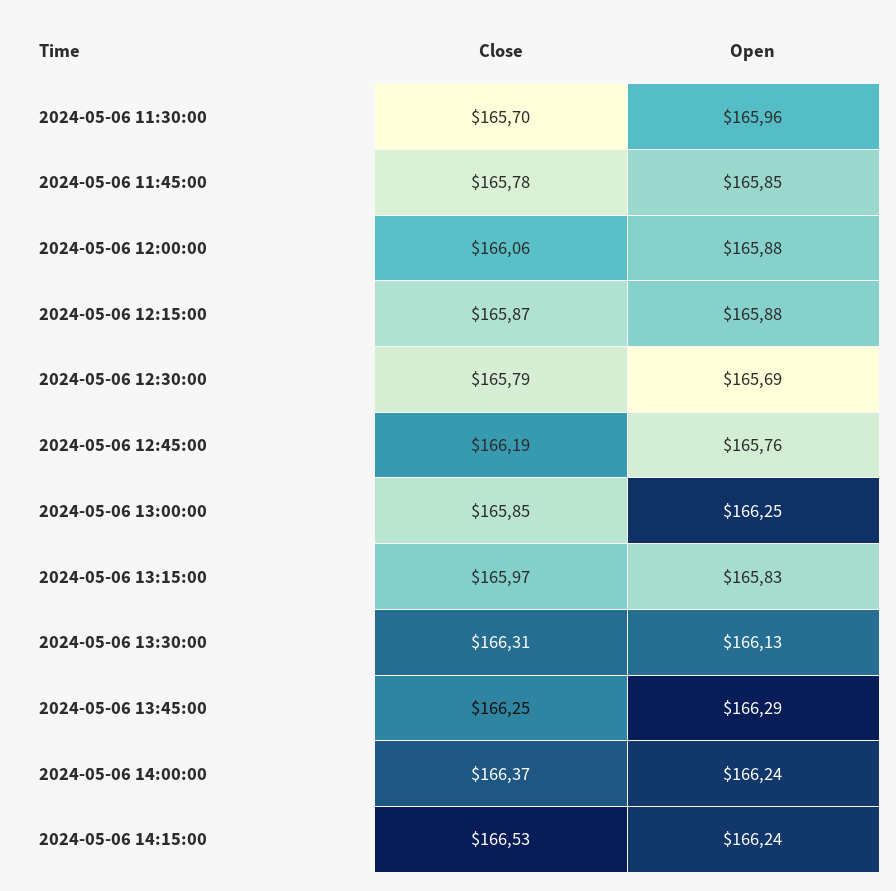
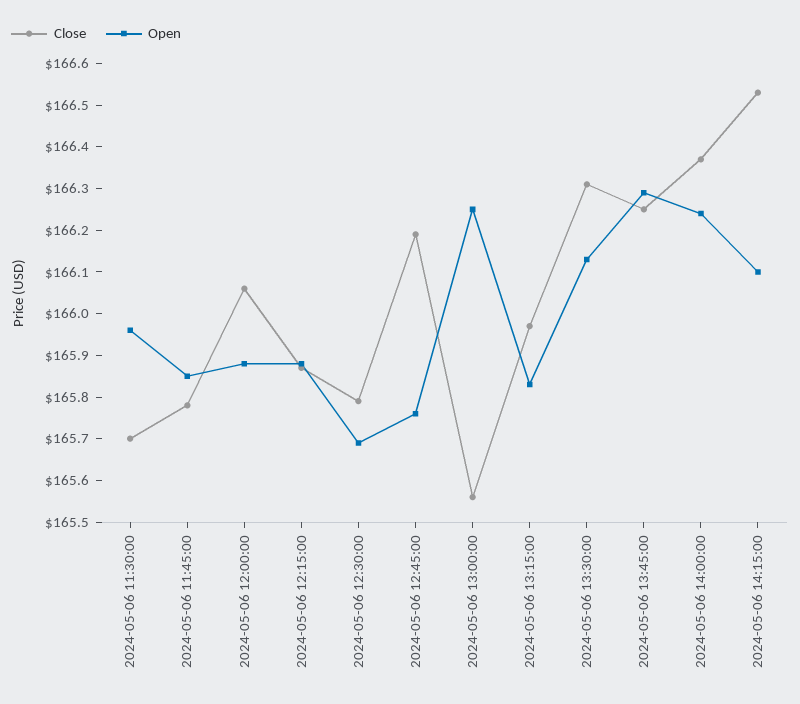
Close, 2024-05-06 13:00:00: 165.85 -> 165.55
Open, 2024-05-06 14:15:00: 166.24 -> 166.1

